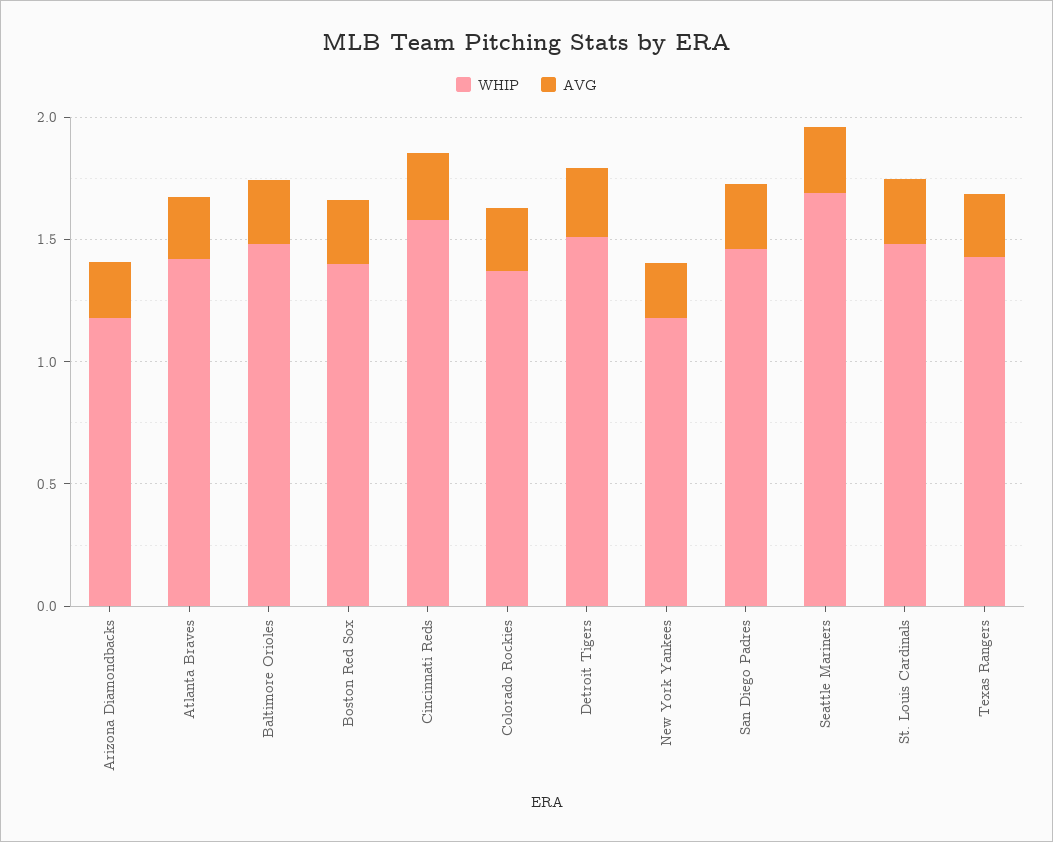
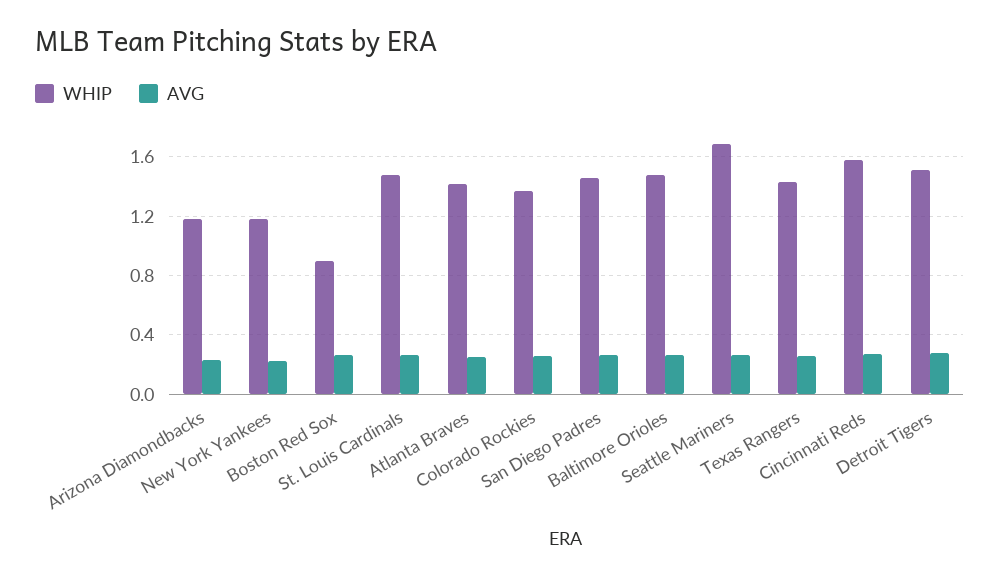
WHIP, Boston Red Sox: 1.4 -> 0.9

